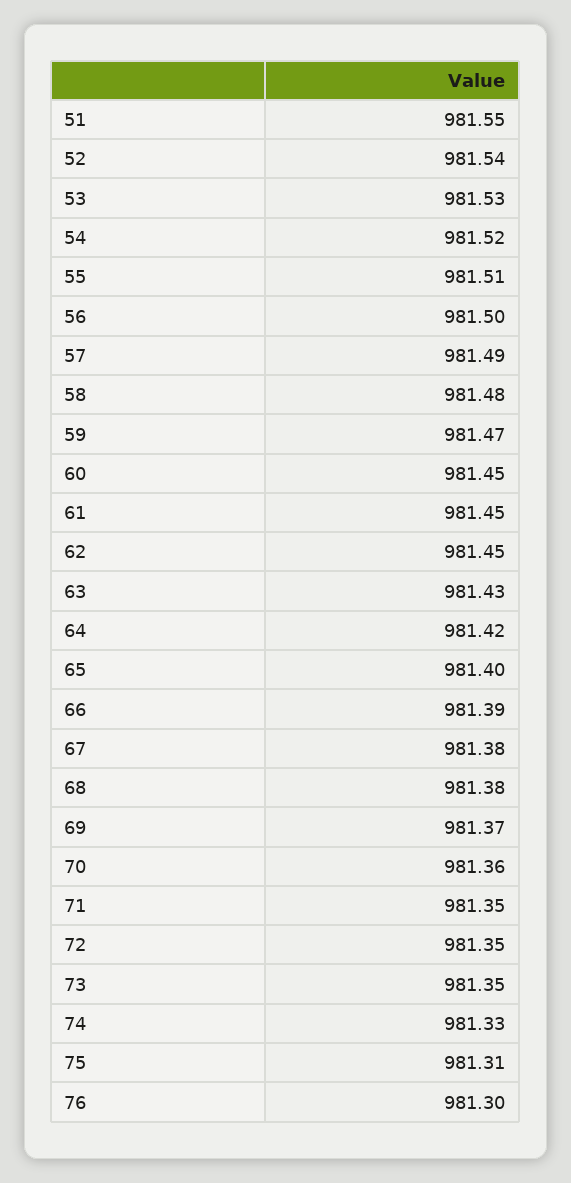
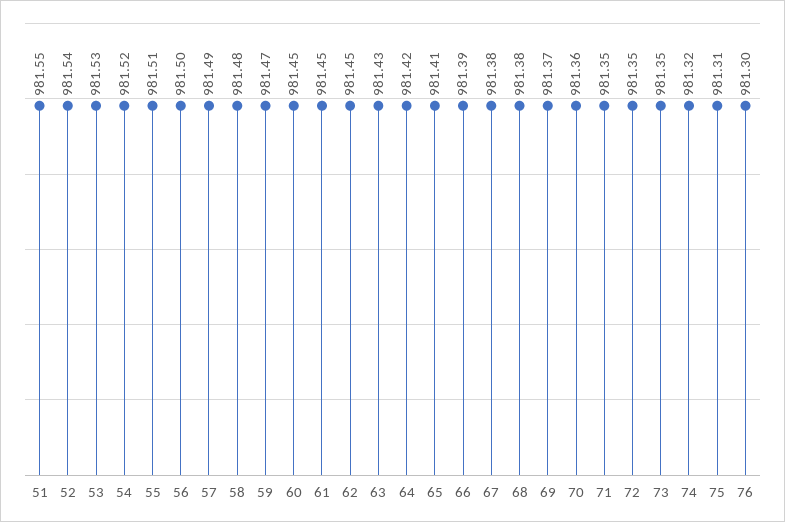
65: 981.4 -> 981.41
74: 981.33 -> 981.32

